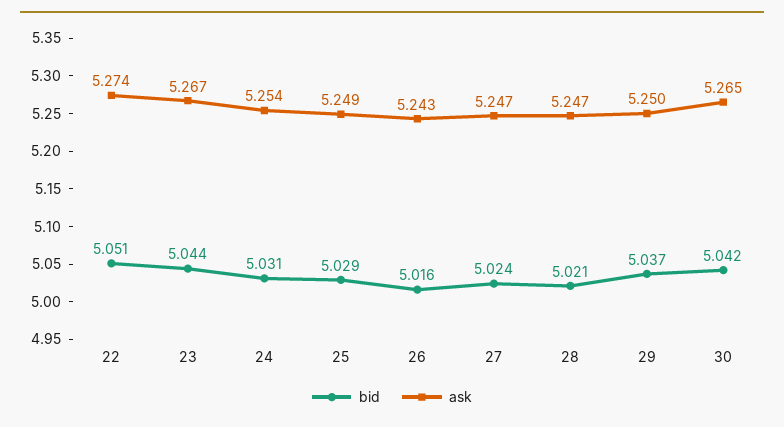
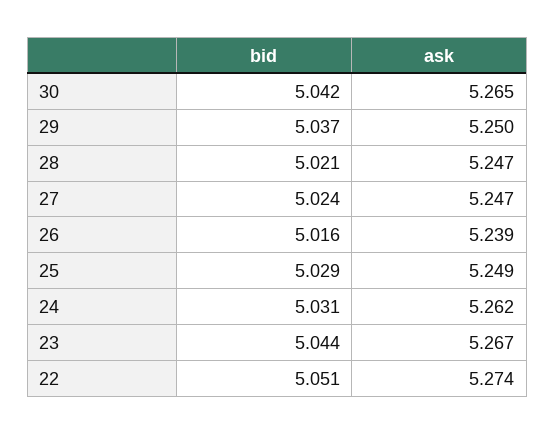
ask, 24: 5.254 -> 5.262
ask, 26: 5.243 -> 5.239

